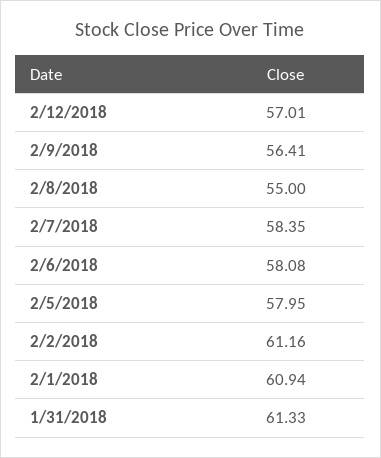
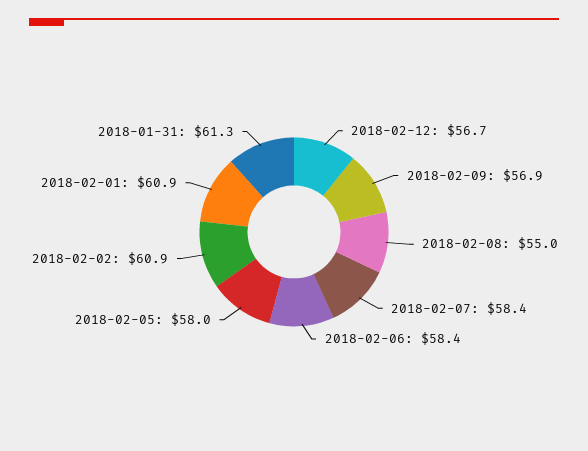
2/12/2018: 57.01 -> 56.7
2/9/2018: 56.41 -> 56.9
2/6/2018: 58.08 -> 58.4
2/2/2018: 61.16 -> 60.9

